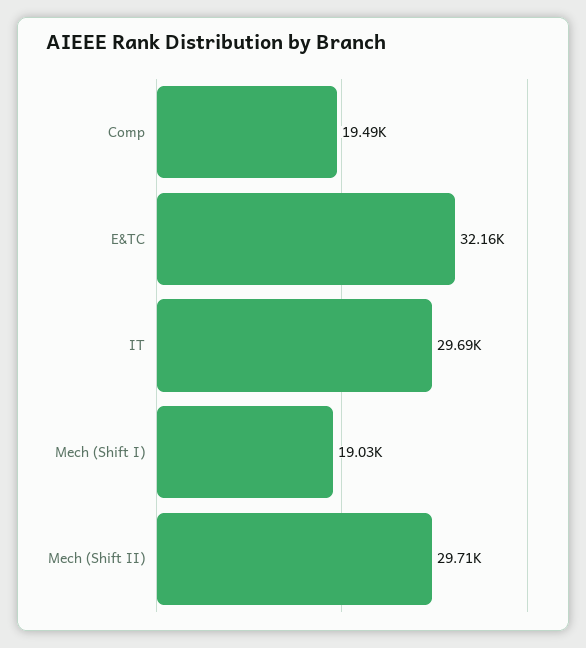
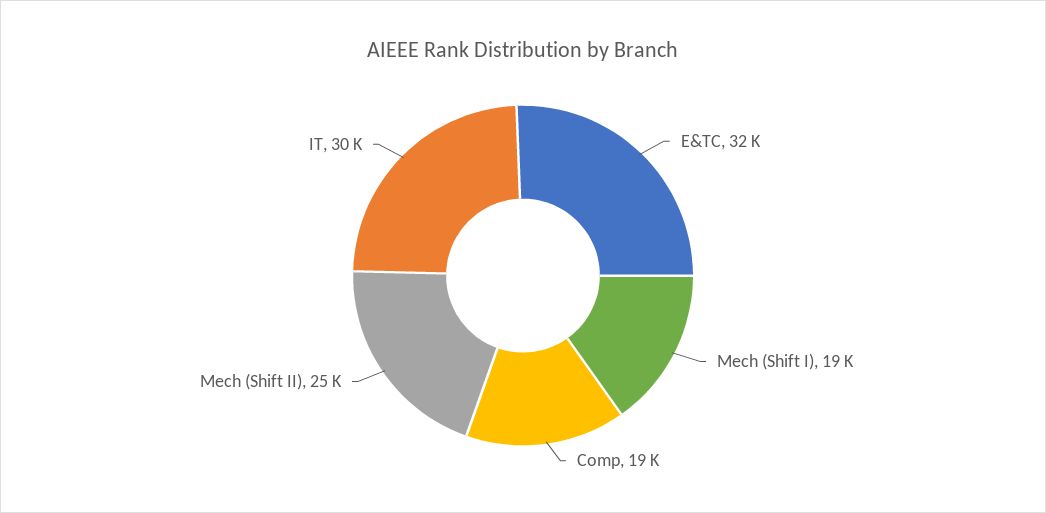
Mech (Shift II): 29710 -> 25000

